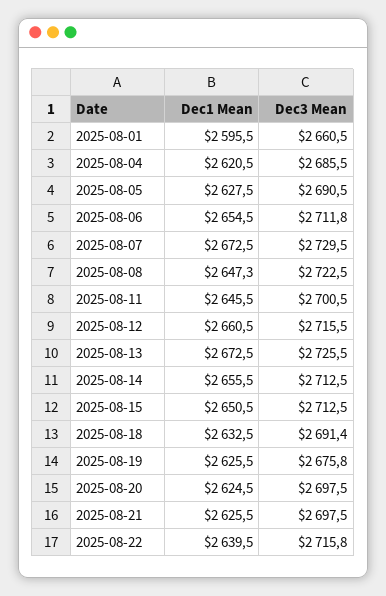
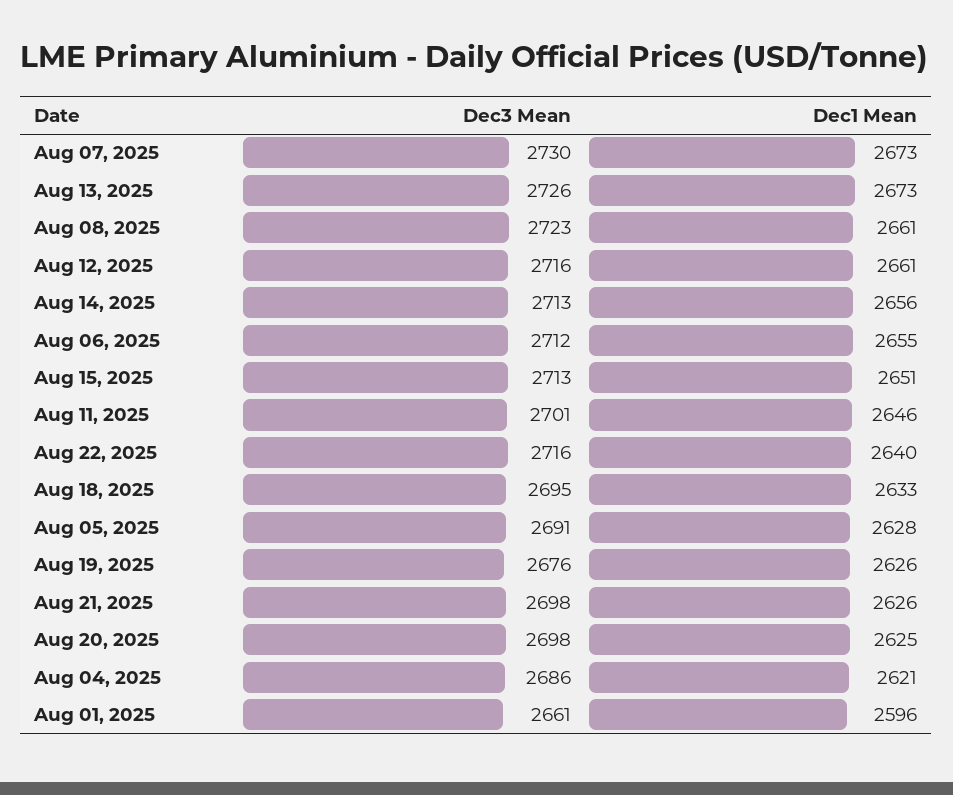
Dec1 Mean, 2025-08-08: 2647.3 -> 2661
Dec3 Mean, 2025-08-18: 2691.4 -> 2695

